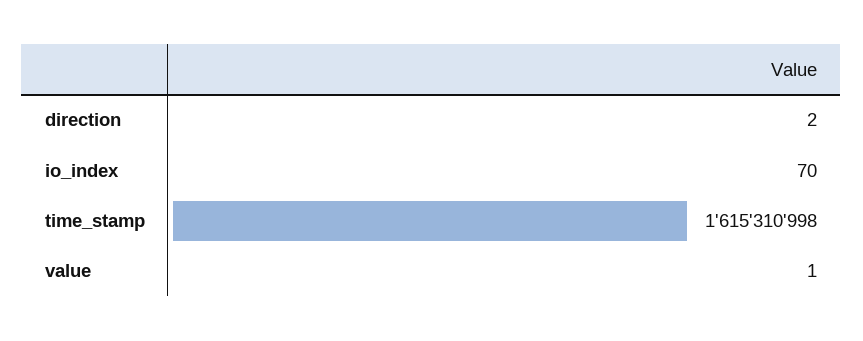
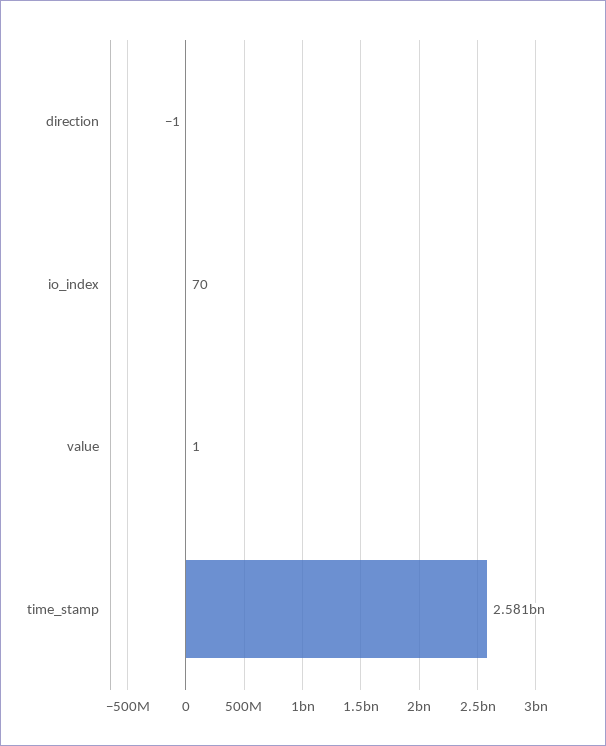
direction: 2 -> -1
time_stamp: 1615310998 -> 2581000000

